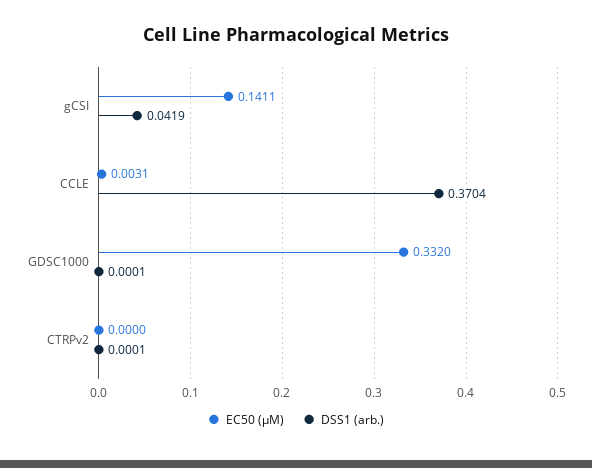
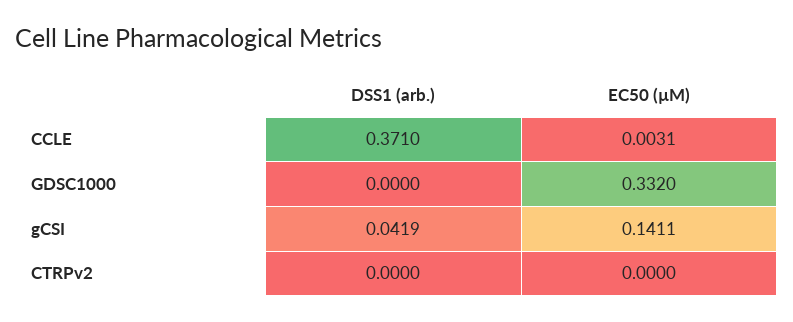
DSS1 (arb.), CCLE: 0.3704 -> 0.371
DSS1 (arb.), GDSC1000: 0.0001 -> 0
DSS1 (arb.), CTRPv2: 0.0001 -> 0

